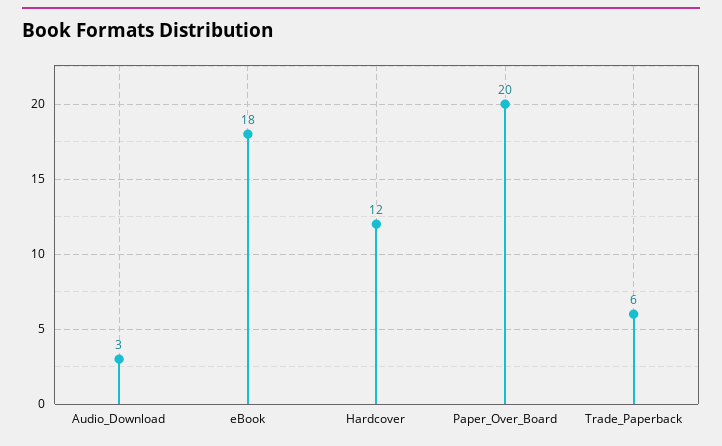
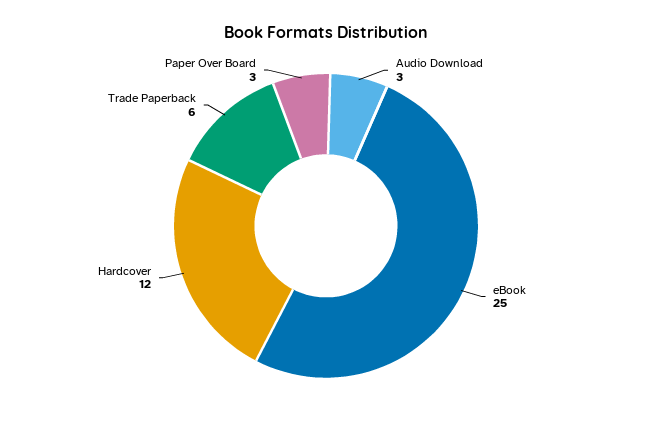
eBook: 18 -> 25
Paper_Over_Board: 20 -> 3

